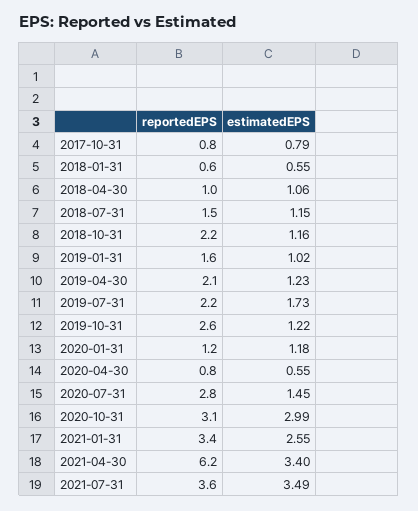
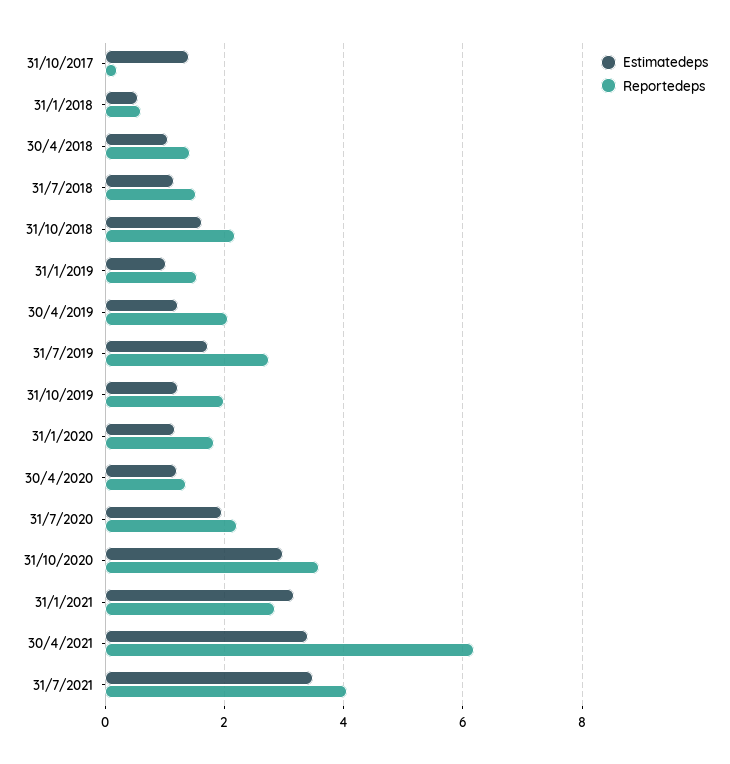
reportedEPS, 2017-10-31: 0.8 -> 0.2
estimatedEPS, 2017-10-31: 0.79 -> 1.4
reportedEPS, 2018-04-30: 1 -> 1.4
estimatedEPS, 2018-10-31: 1.16 -> 1.6
reportedEPS, 2019-07-31: 2.2 -> 2.8
reportedEPS, 2019-10-31: 2.6 -> 2
reportedEPS, 2020-01-31: 1.2 -> 1.8
reportedEPS, 2020-04-30: 0.8 -> 1.4
estimatedEPS, 2020-04-30: 0.55 -> 1.2
reportedEPS, 2020-07-31: 2.8 -> 2.2
estimatedEPS, 2020-07-31: 1.45 -> 2
reportedEPS, 2020-10-31: 3.1 -> 3.6
reportedEPS, 2021-01-31: 3.4 -> 2.8
estimatedEPS, 2021-01-31: 2.55 -> 3.2
reportedEPS, 2021-07-31: 3.6 -> 4

